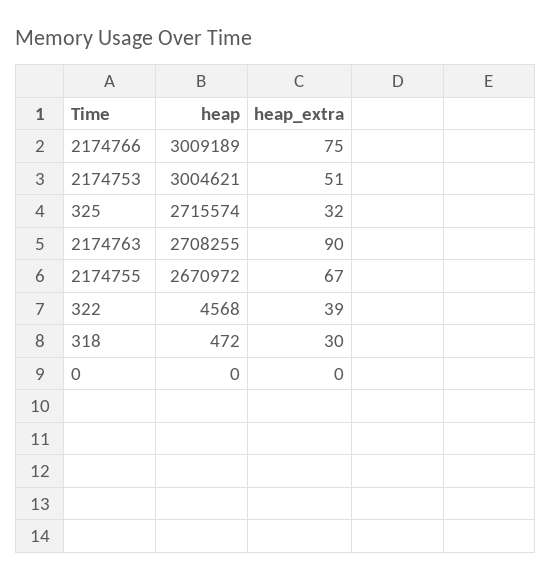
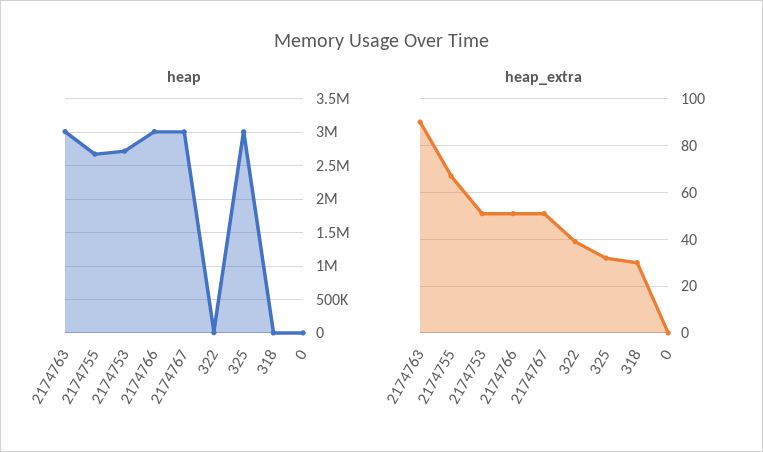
heap_extra, 2174766: 75 -> 50
heap, 2174753: 3004621 -> 2700000
heap, 325: 2715574 -> 3000000
heap, 2174763: 2708255 -> 3000000
heap, 2174767: none -> 3000000
heap_extra, 2174767: none -> 50

